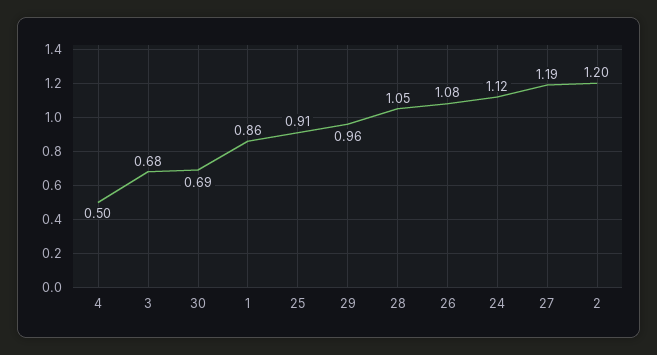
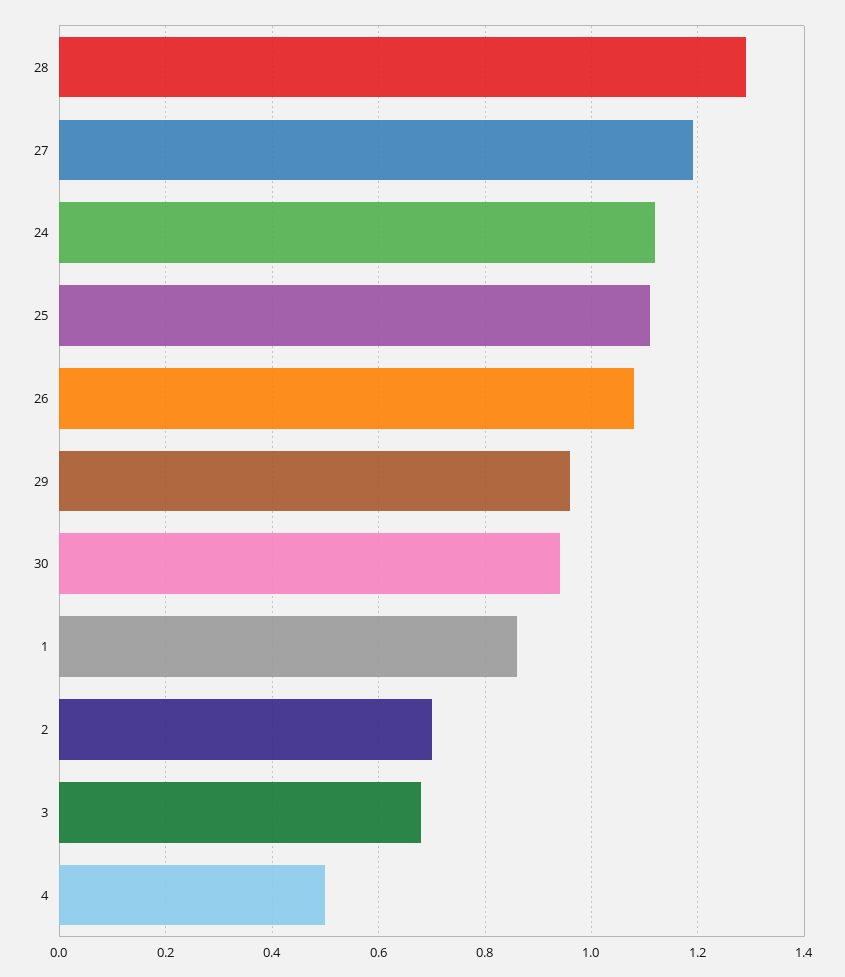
30: 0.69 -> 0.95
25: 0.91 -> 1.1
28: 1.05 -> 1.3
2: 1.2 -> 0.7

